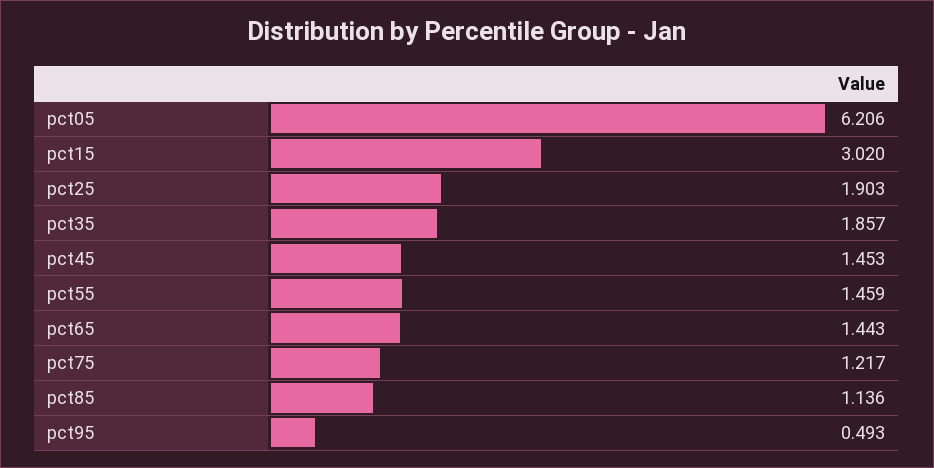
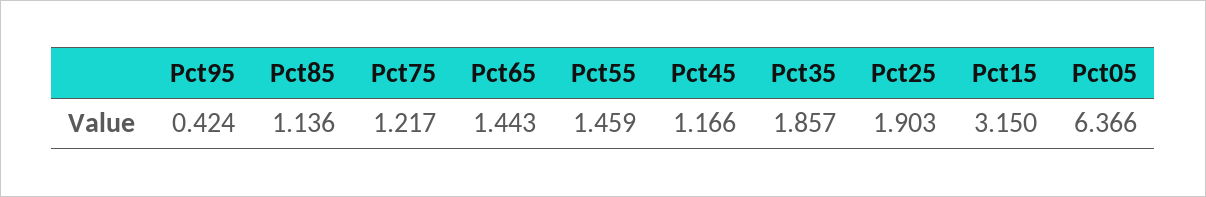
pct05: 6.206 -> 6.366
pct15: 3.02 -> 3.15
pct45: 1.453 -> 1.166
pct95: 0.493 -> 0.424

